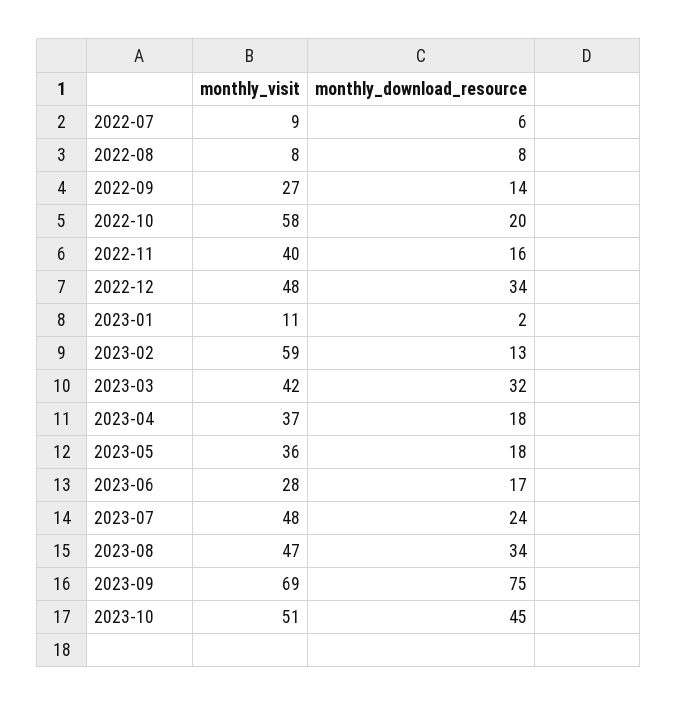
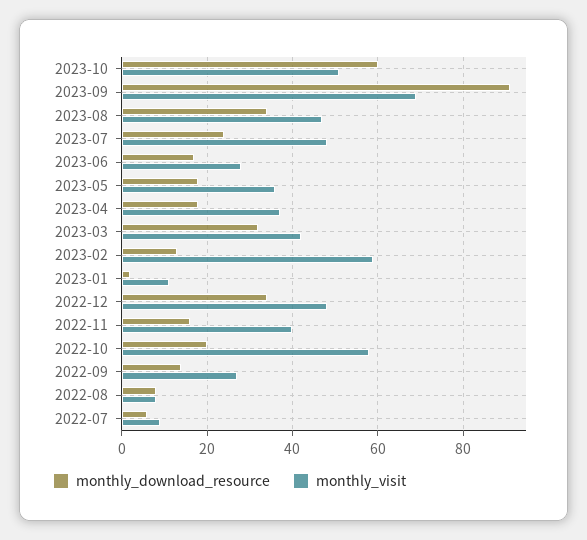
monthly_download_resource, 2023-09: 75 -> 90
monthly_download_resource, 2023-10: 45 -> 60

